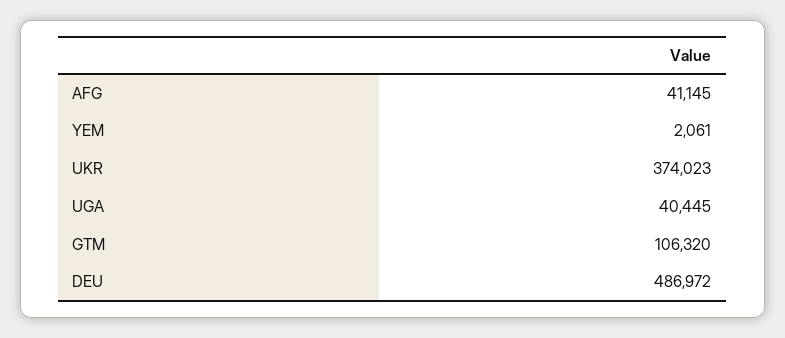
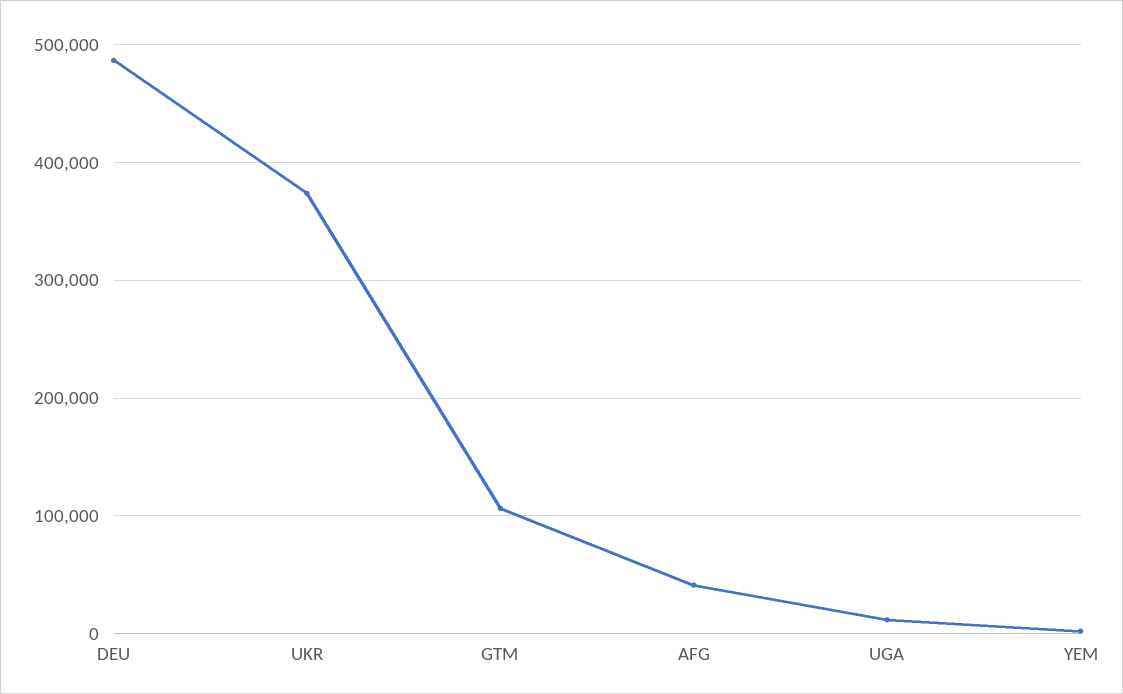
UGA: 40445 -> 10000

